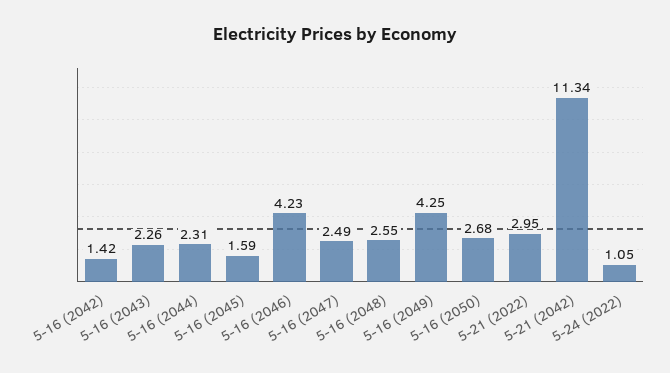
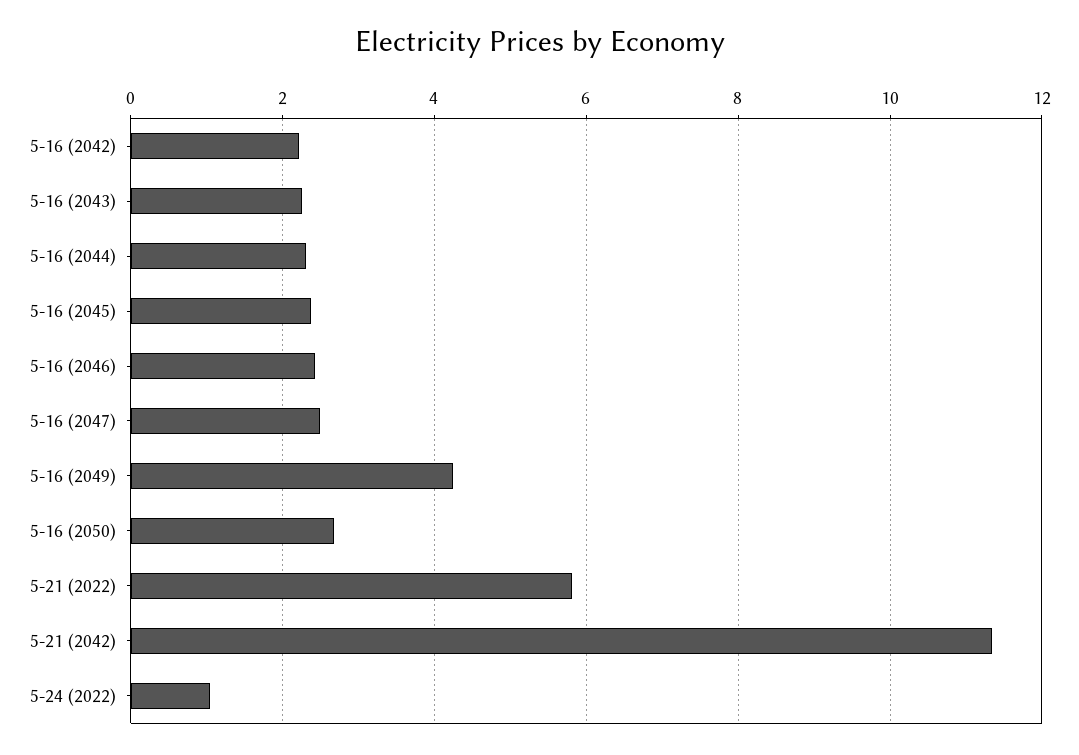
5-16 (2042): 1.42 -> 2.2
5-16 (2045): 1.59 -> 2.4
5-16 (2046): 4.23 -> 2.4
5-16 (2048): 2.55 -> none
5-21 (2022): 2.95 -> 5.8

